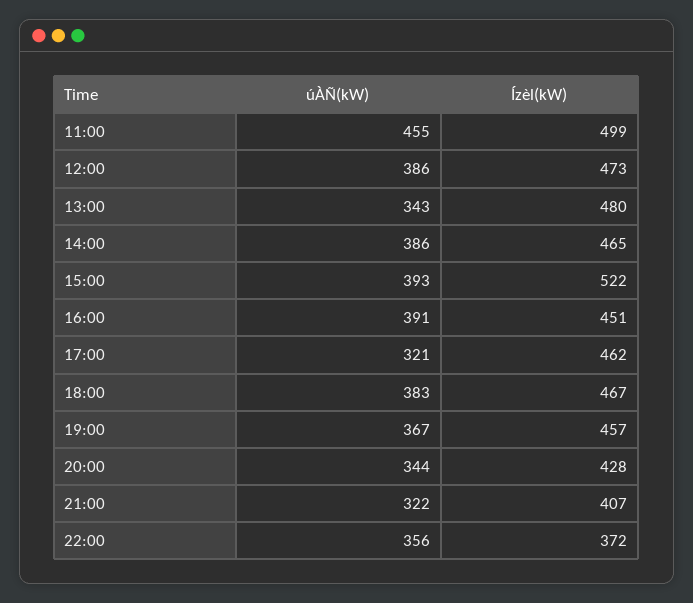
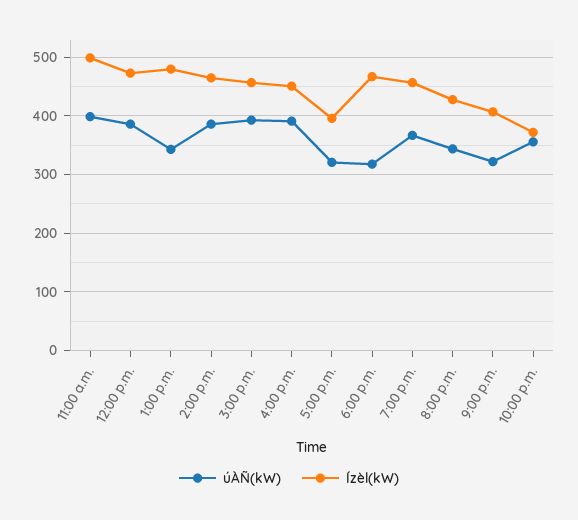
úÀÑ(kW), 11:00: 455 -> 400
Ízèl(kW), 15:00: 522 -> 460
Ízèl(kW), 17:00: 462 -> 400
úÀÑ(kW), 18:00: 383 -> 320

